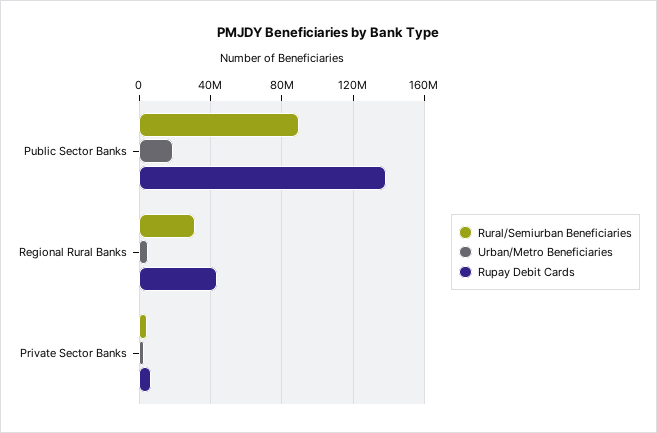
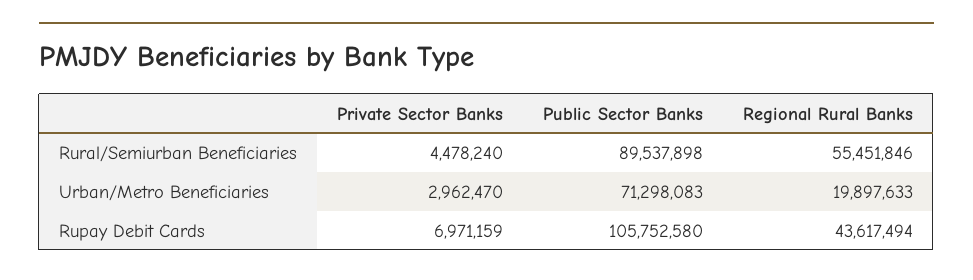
Urban/Metro Beneficiaries, Public Sector Banks: 20000000 -> 71298083
Rupay Debit Cards, Public Sector Banks: 140000000 -> 105752580
Rural/Semiurban Beneficiaries, Regional Rural Banks: 30000000 -> 55451846
Urban/Metro Beneficiaries, Regional Rural Banks: 5000000 -> 19897633

